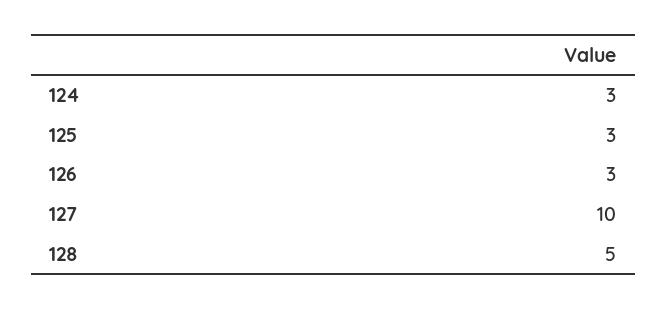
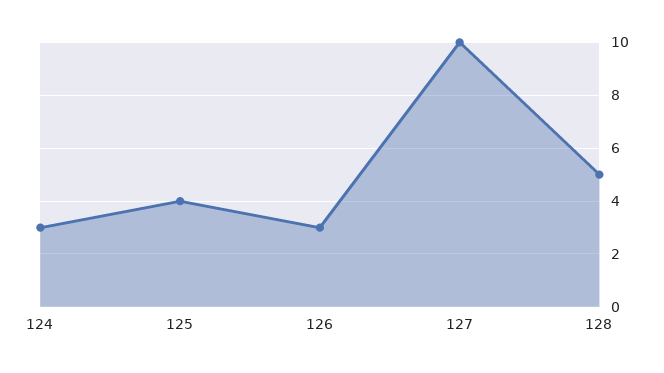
125: 3 -> 4

